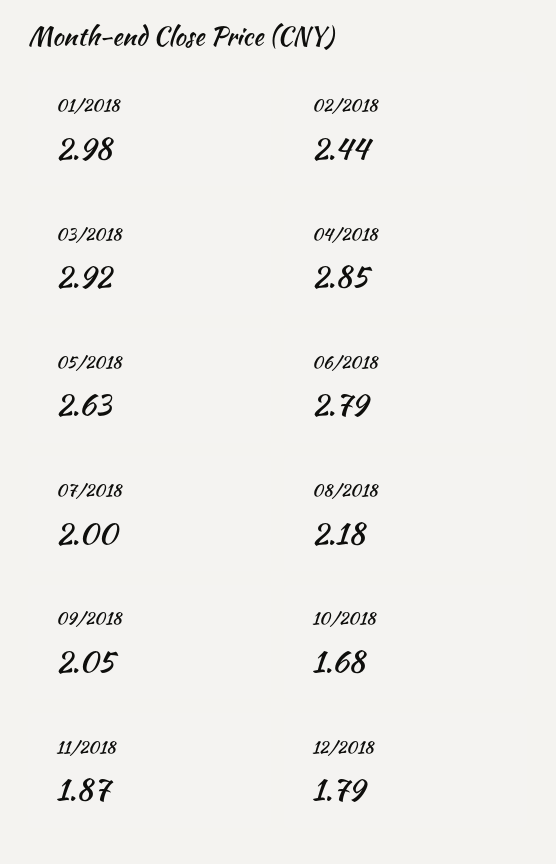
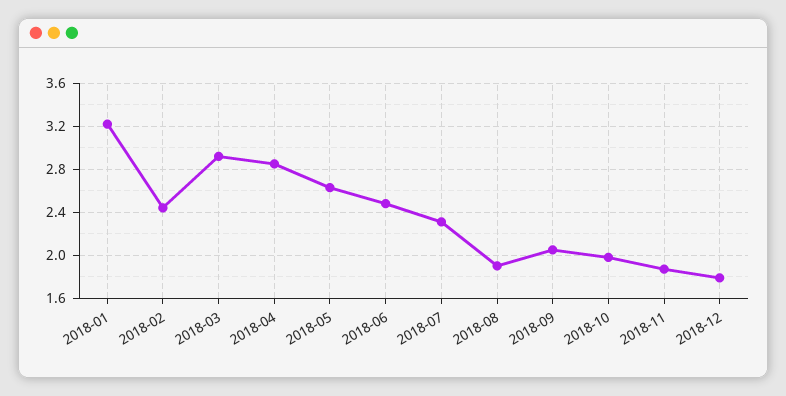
01/2018: 2.98 -> 3.2
06/2018: 2.79 -> 2.5
07/2018: 2 -> 2.3
08/2018: 2.18 -> 1.9
10/2018: 1.68 -> 2

